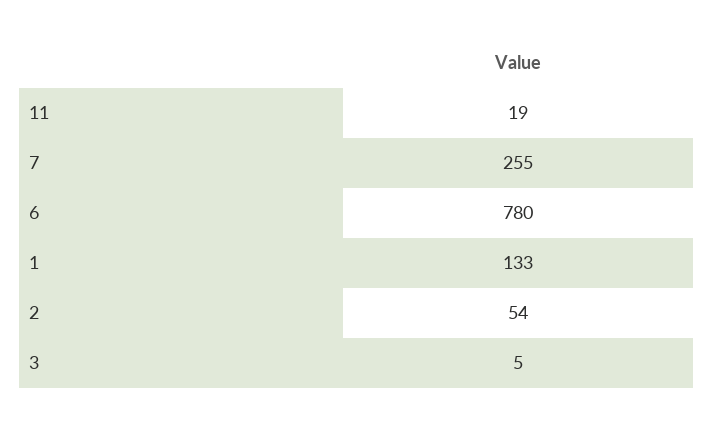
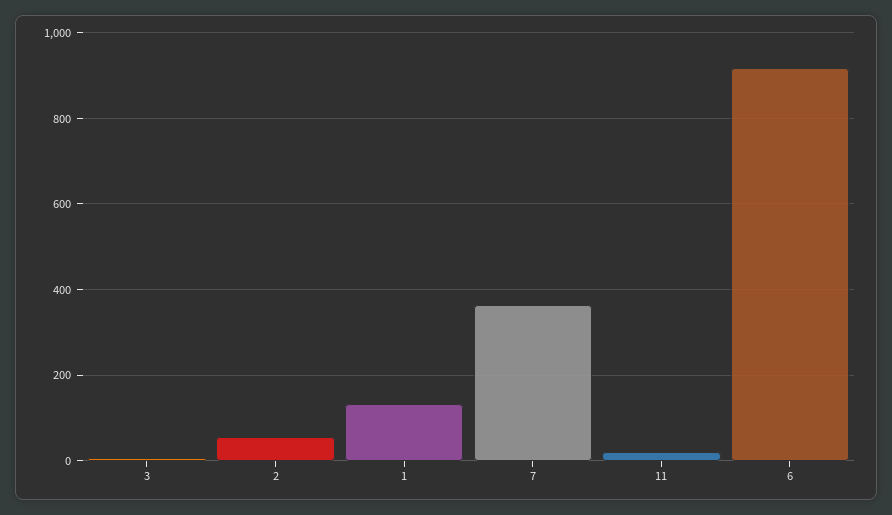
7: 255 -> 360
6: 780 -> 920

